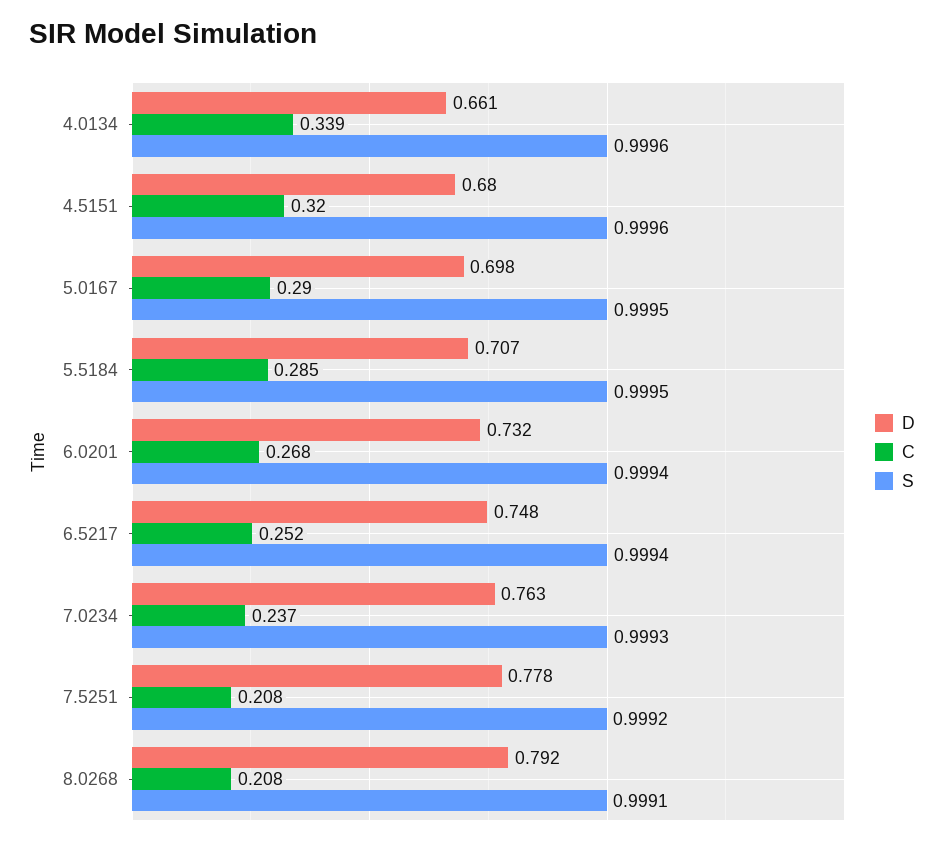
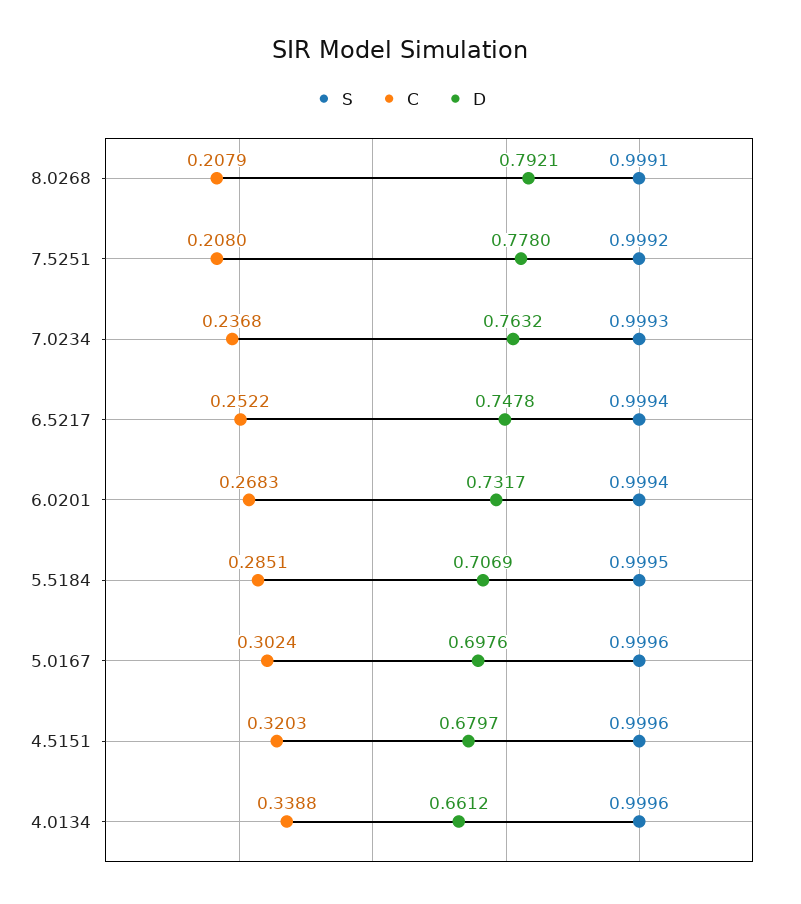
C, 5.0167: 0.29 -> 0.3024
S, 5.0167: 0.9995 -> 0.9996

